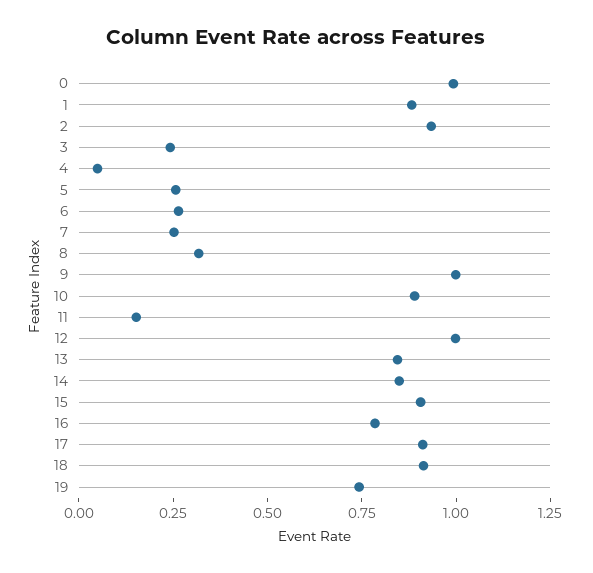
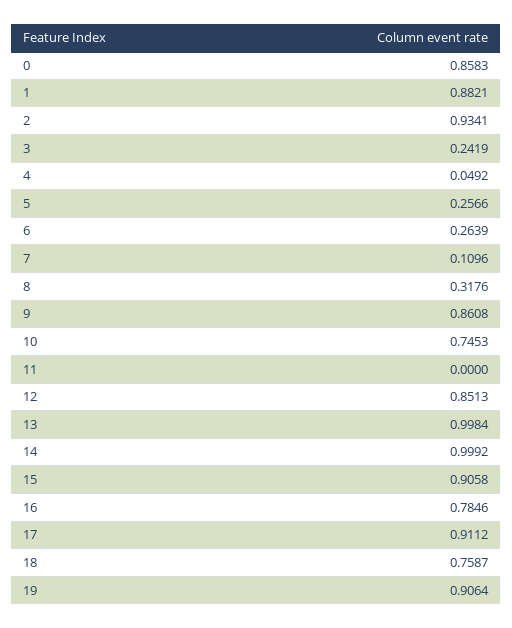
0: 1 -> 0.8583
7: 0.25 -> 0.1096
9: 1 -> 0.8608
10: 0.9 -> 0.7453
11: 0.15 -> 0
12: 1 -> 0.8513
13: 0.85 -> 0.9984
14: 0.85 -> 0.9992
18: 0.9 -> 0.7587
19: 0.75 -> 0.9064

